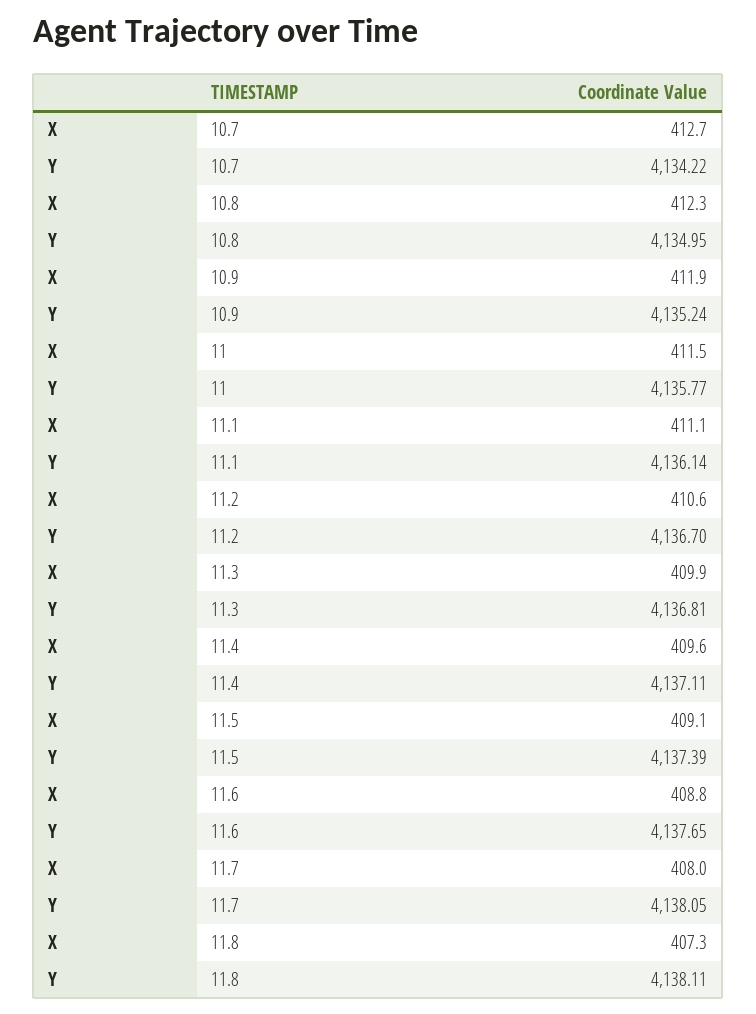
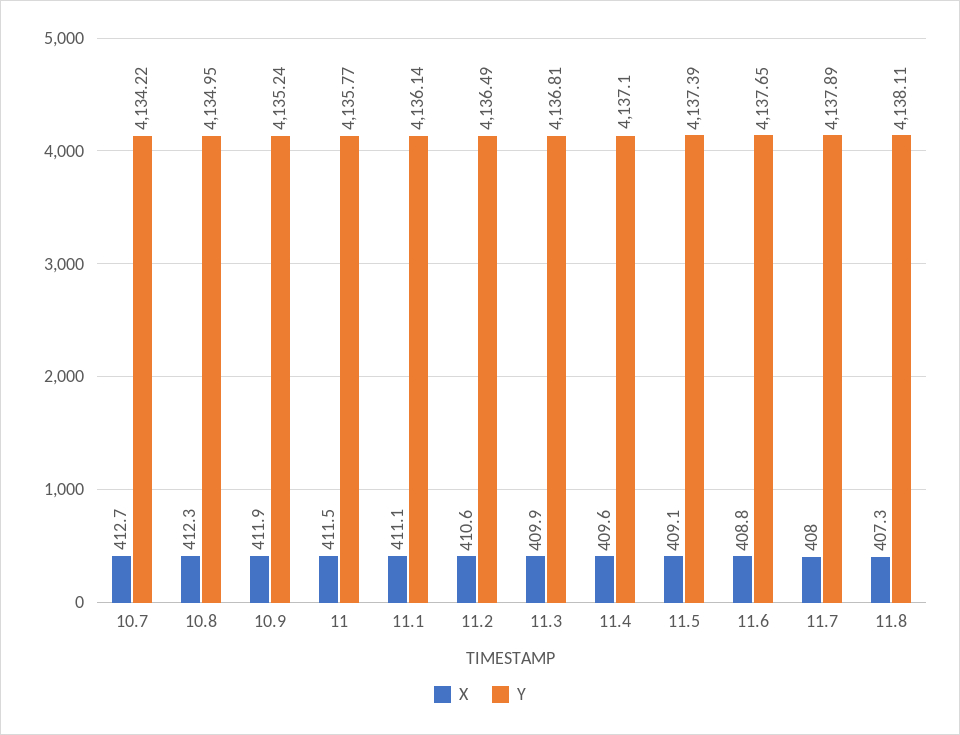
Y, 11.2: 4136.7 -> 4136.49
Y, 11.4: 4137.11 -> 4137.1
Y, 11.7: 4138.05 -> 4137.89

